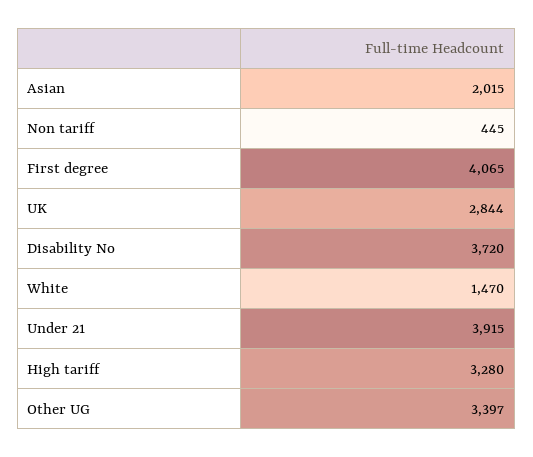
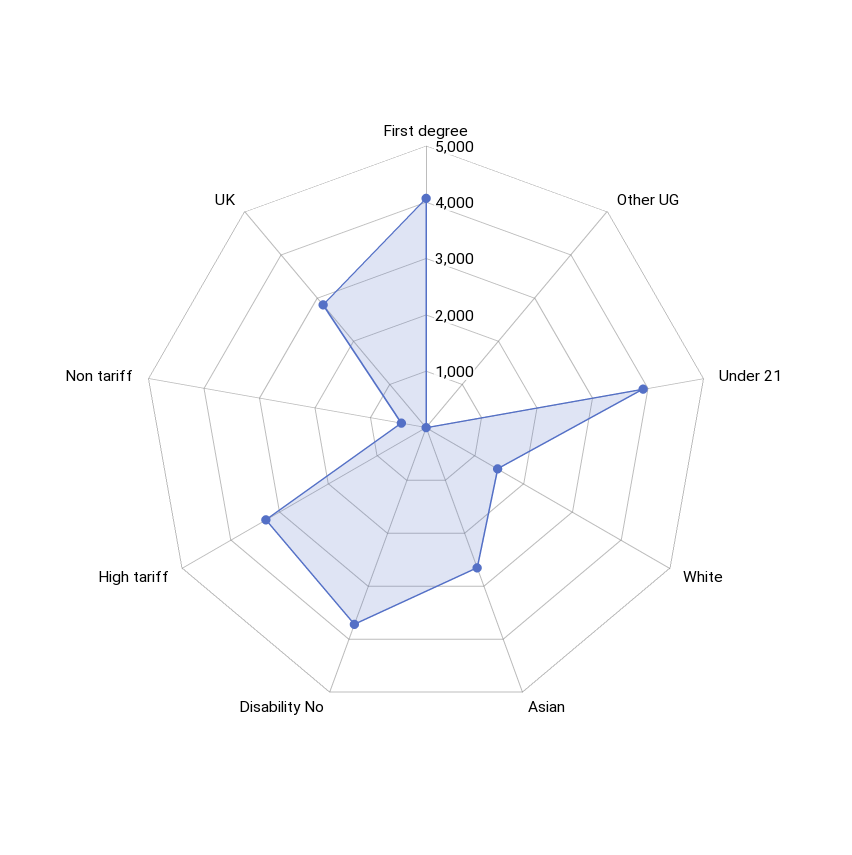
Asian: 2015 -> 2600
Other UG: 3397 -> 0

